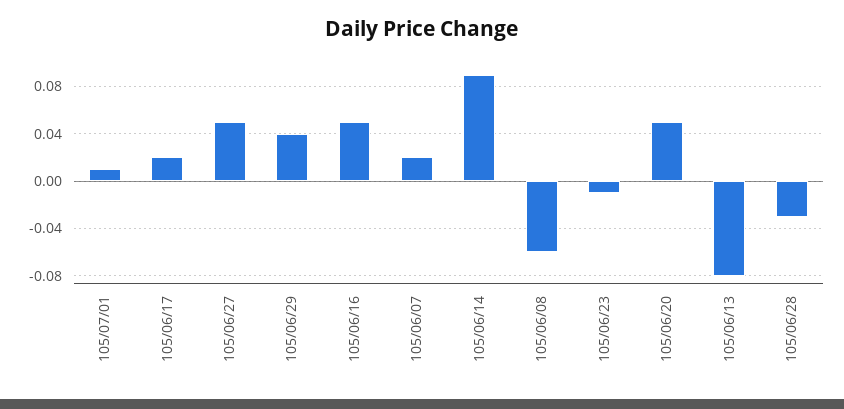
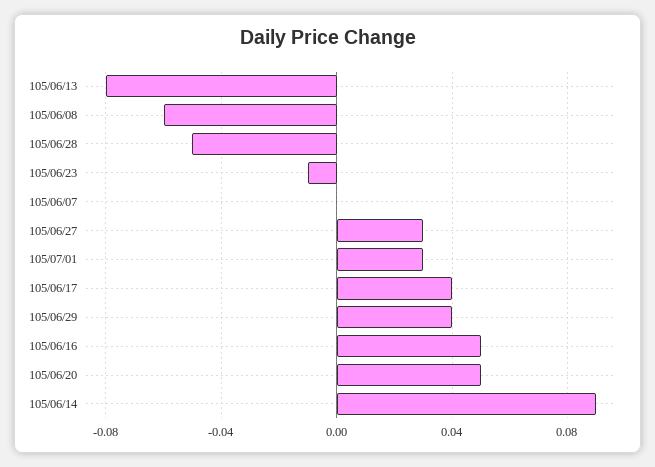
105/07/01: 0.01 -> 0.03
105/06/17: 0.02 -> 0.04
105/06/27: 0.05 -> 0.03
105/06/07: 0.02 -> 0
105/06/28: -0.03 -> -0.05

